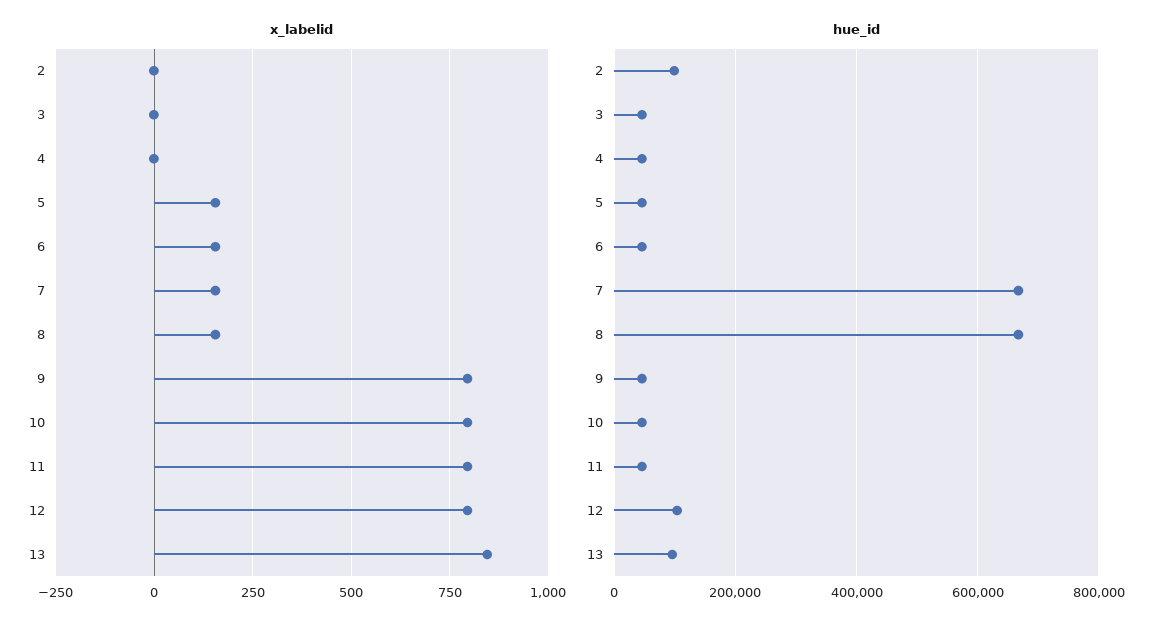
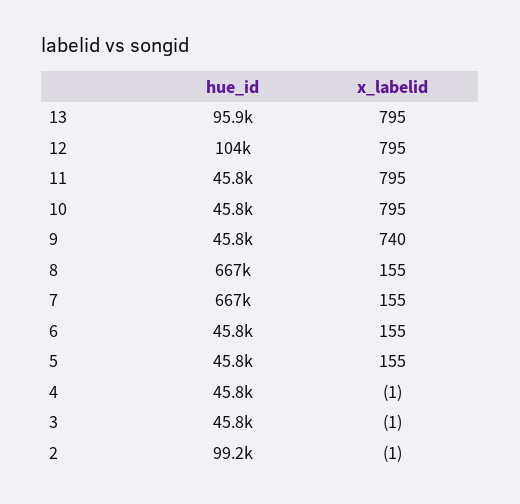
x_labelid, 9: 800 -> 740
x_labelid, 13: 850 -> 795

